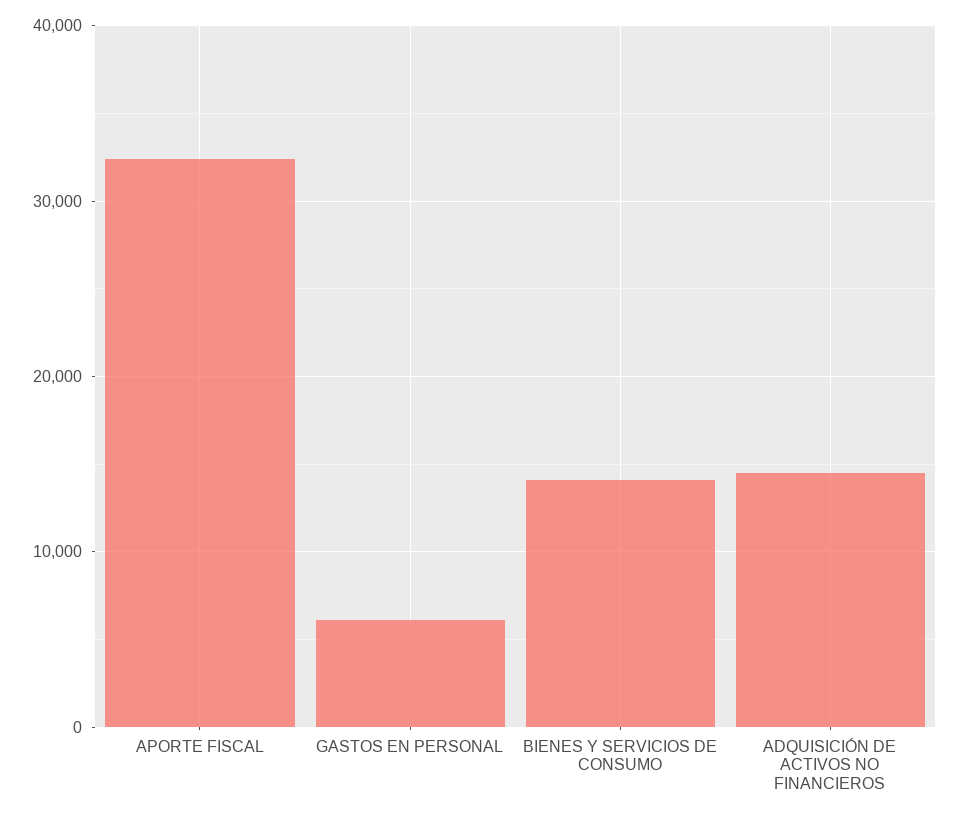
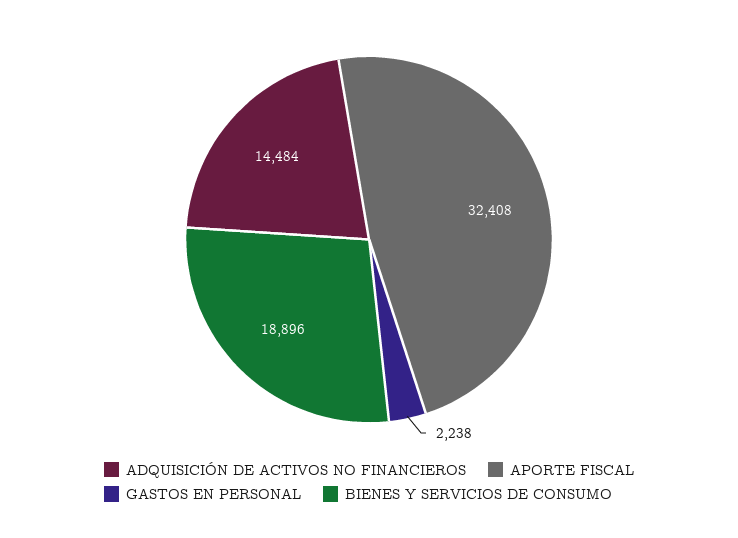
GASTOS EN PERSONAL: 6000 -> 2238
BIENES Y SERVICIOS DE CONSUMO: 14000 -> 18896

